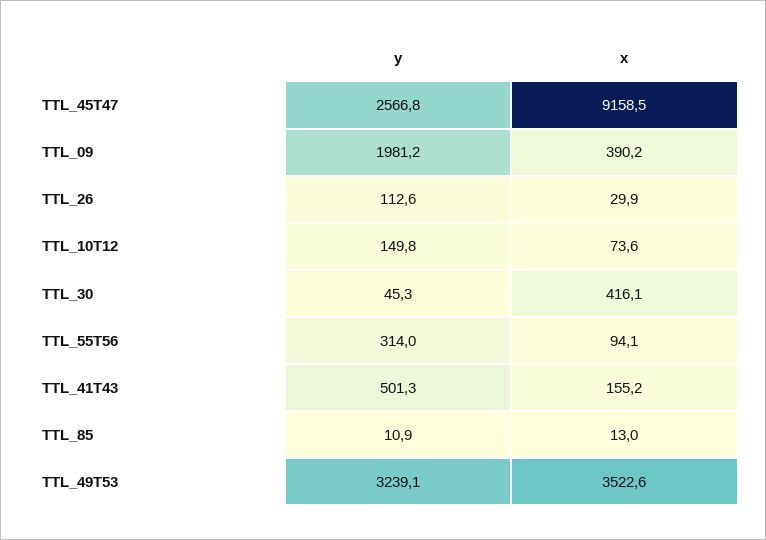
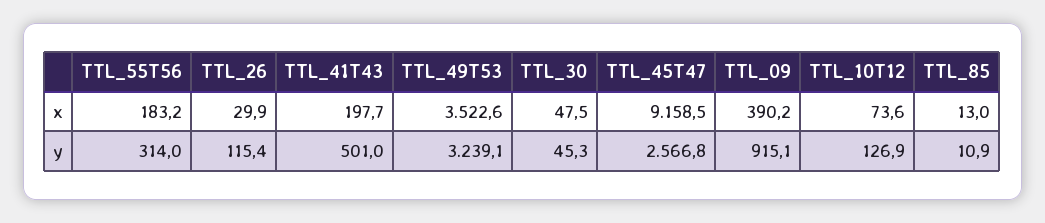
y, TTL_09: 1981.2 -> 915.1
y, TTL_26: 112.6 -> 115.4
y, TTL_10T12: 149.8 -> 126.9
x, TTL_30: 416.1 -> 47.5
x, TTL_55T56: 94.1 -> 183.2
y, TTL_41T43: 501.3 -> 501
x, TTL_41T43: 155.2 -> 197.7

